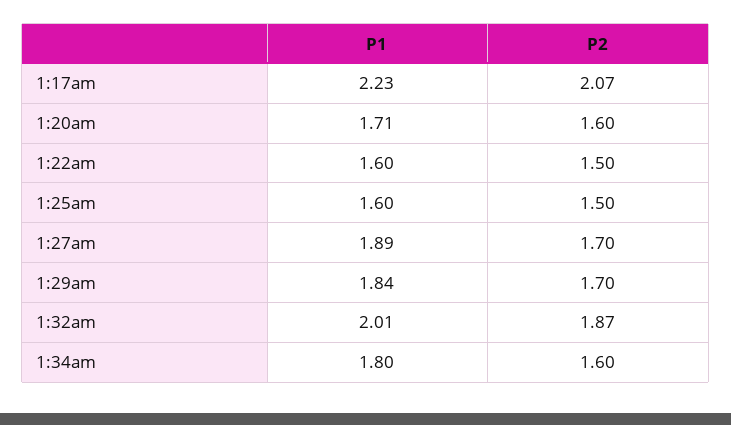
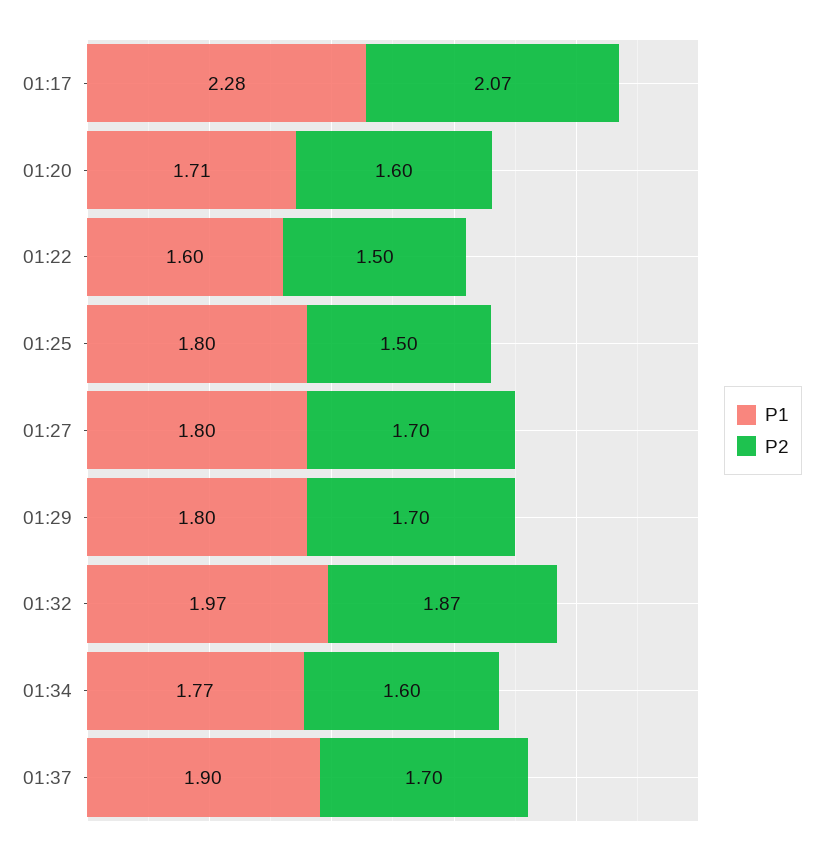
P1, 1:17am: 2.23 -> 2.28
P1, 1:25am: 1.6 -> 1.8
P1, 1:27am: 1.89 -> 1.8
P1, 1:29am: 1.84 -> 1.8
P1, 1:32am: 2.01 -> 1.97
P1, 1:34am: 1.8 -> 1.77
P1, 01:37: none -> 1.9
P2, 01:37: none -> 1.7

